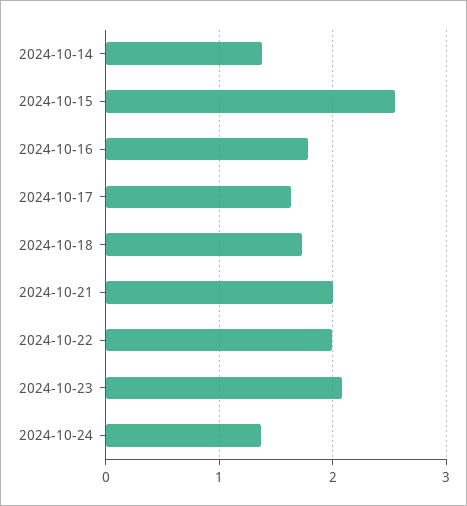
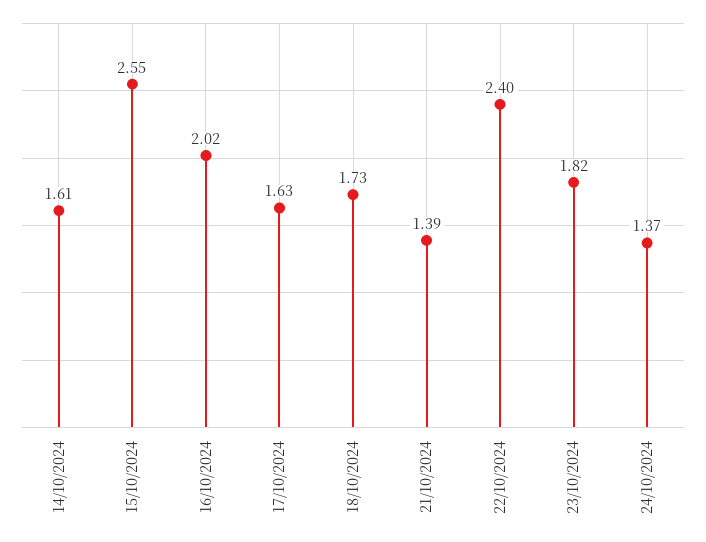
2024-10-14: 1.4 -> 1.61
2024-10-16: 1.8 -> 2.02
2024-10-21: 2 -> 1.39
2024-10-22: 2 -> 2.4
2024-10-23: 2.1 -> 1.82

